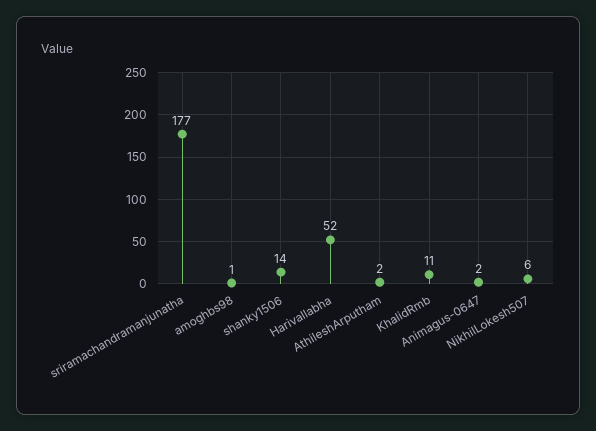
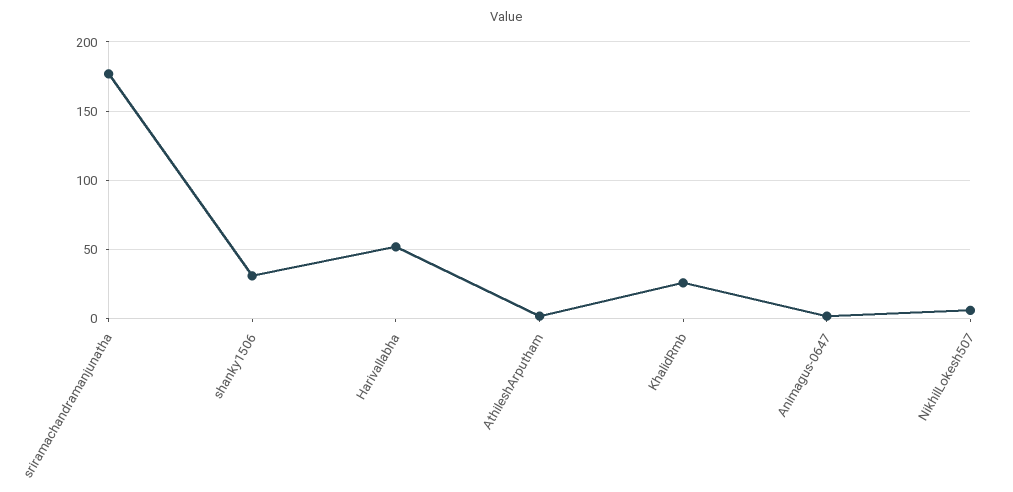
amoghbs98: 1 -> none
shanky1506: 14 -> 30
KhalidRmb: 11 -> 25

